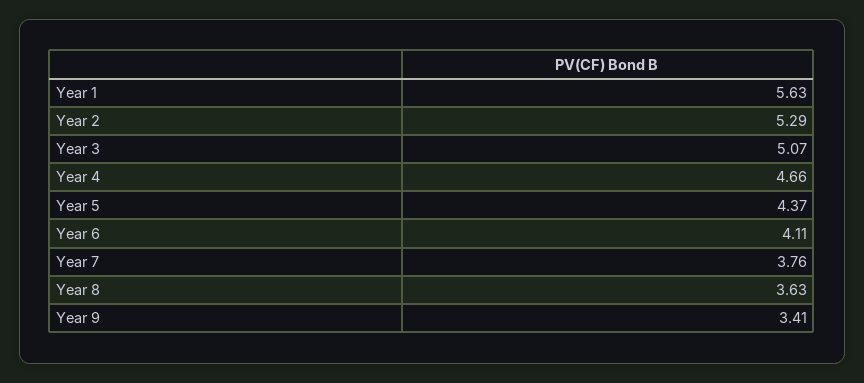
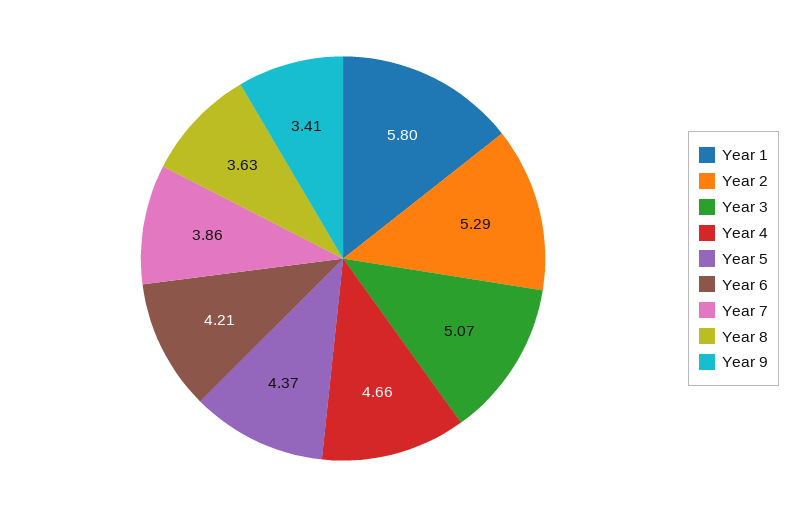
Year 1: 5.63 -> 5.8
Year 6: 4.11 -> 4.21
Year 7: 3.76 -> 3.86

